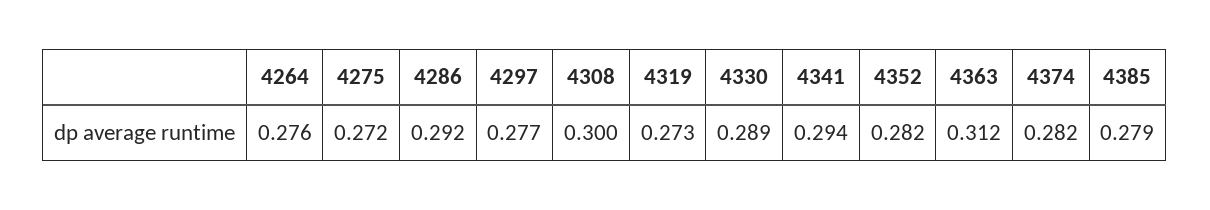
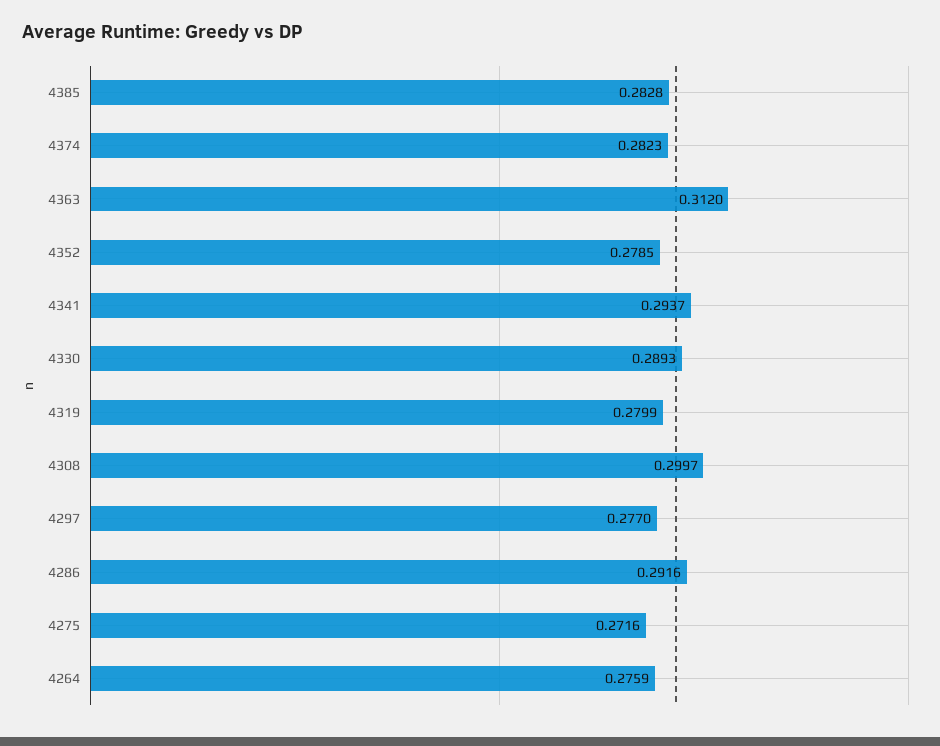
4319: 0.273 -> 0.2799
4352: 0.282 -> 0.2785
4385: 0.279 -> 0.2828

